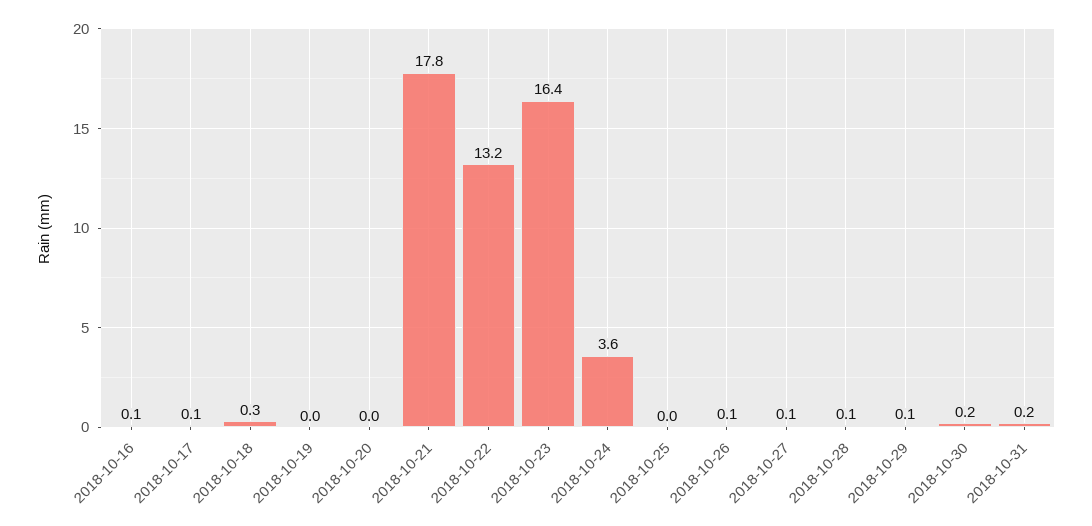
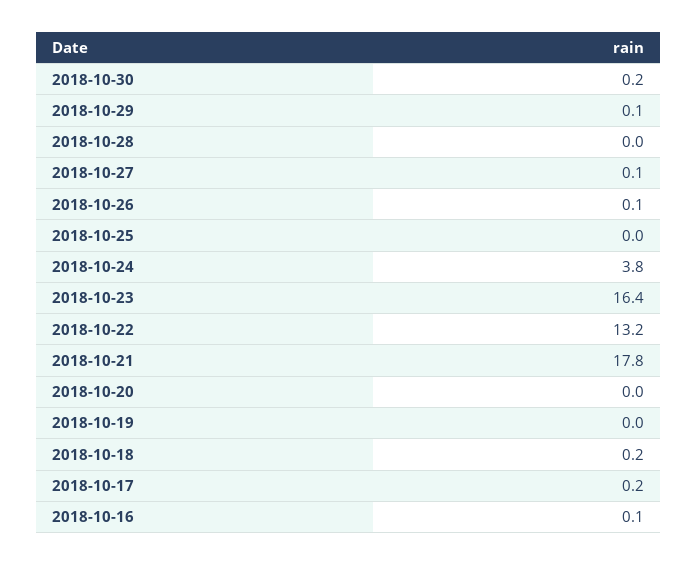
2018-10-17: 0.1 -> 0.2
2018-10-18: 0.3 -> 0.2
2018-10-24: 3.6 -> 3.8
2018-10-28: 0.1 -> 0
2018-10-31: 0.2 -> none

